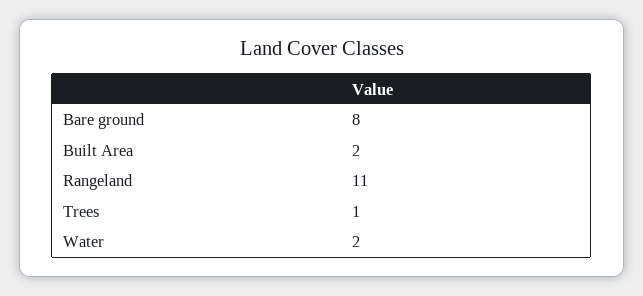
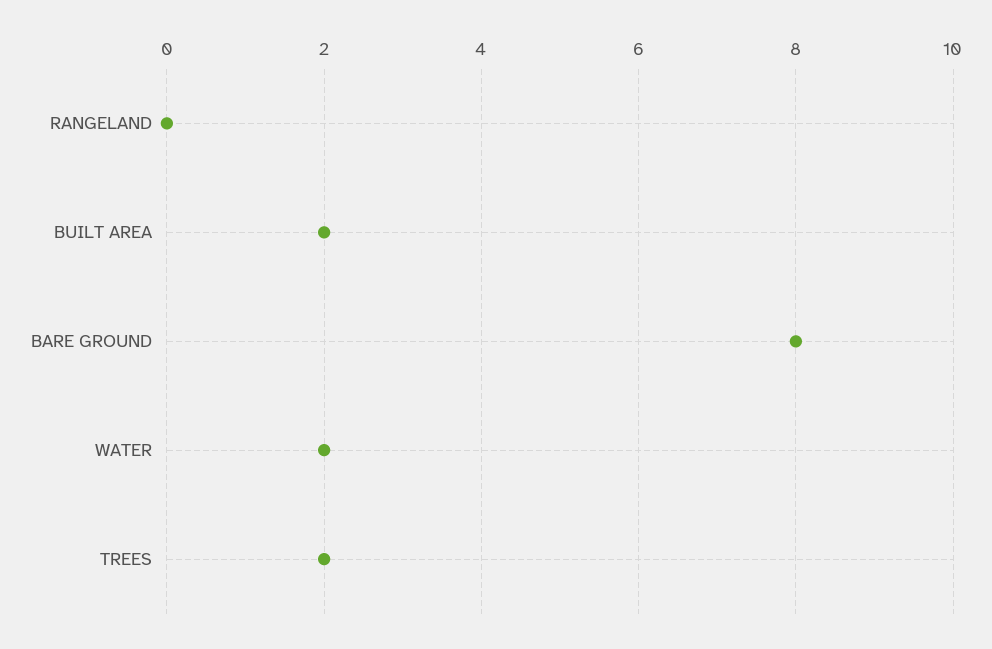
Rangeland: 11 -> 0
Trees: 1 -> 2

